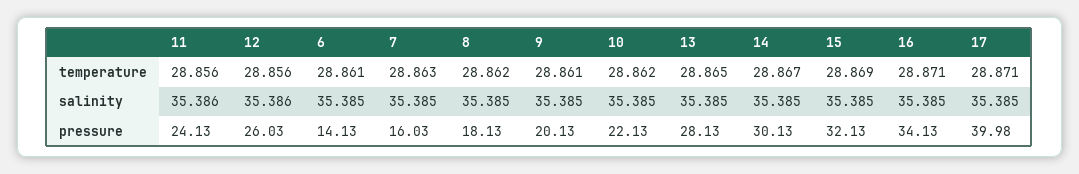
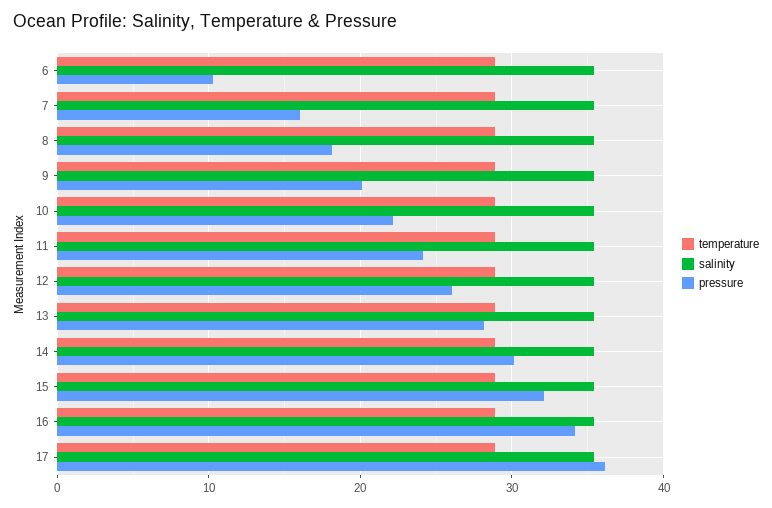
pressure, 6: 14.13 -> 10
pressure, 17: 39.98 -> 36

